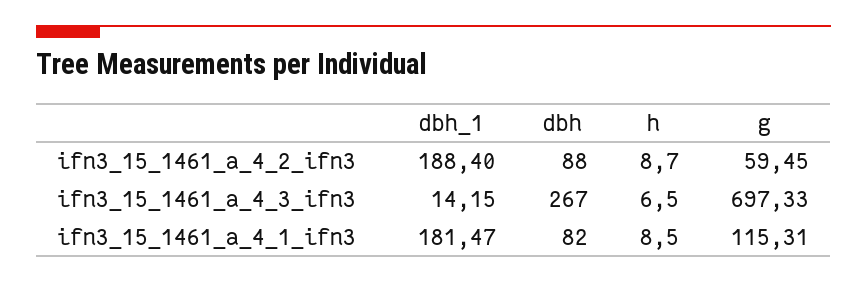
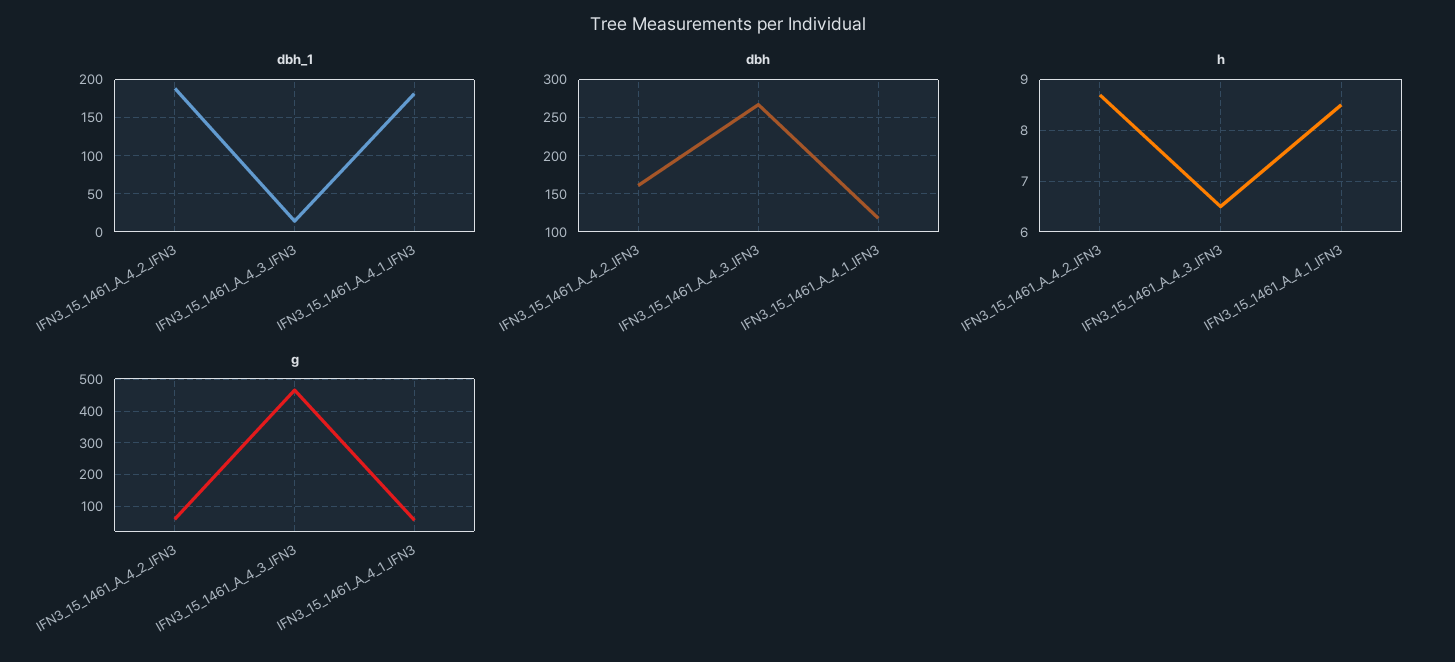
dbh, ifn3_15_1461_a_4_2_ifn3: 88 -> 160
g, ifn3_15_1461_a_4_3_ifn3: 697.33 -> 460
dbh, ifn3_15_1461_a_4_1_ifn3: 82 -> 120
g, ifn3_15_1461_a_4_1_ifn3: 115.31 -> 60

